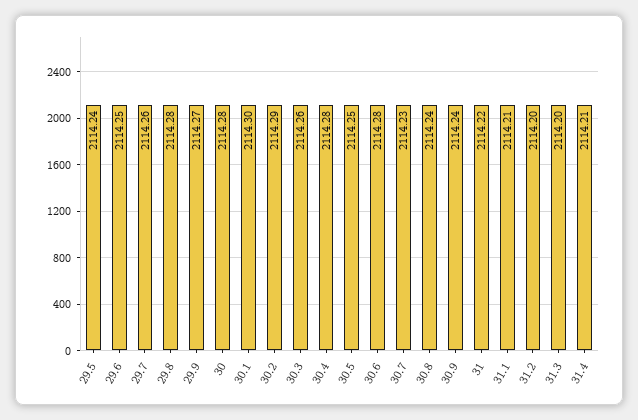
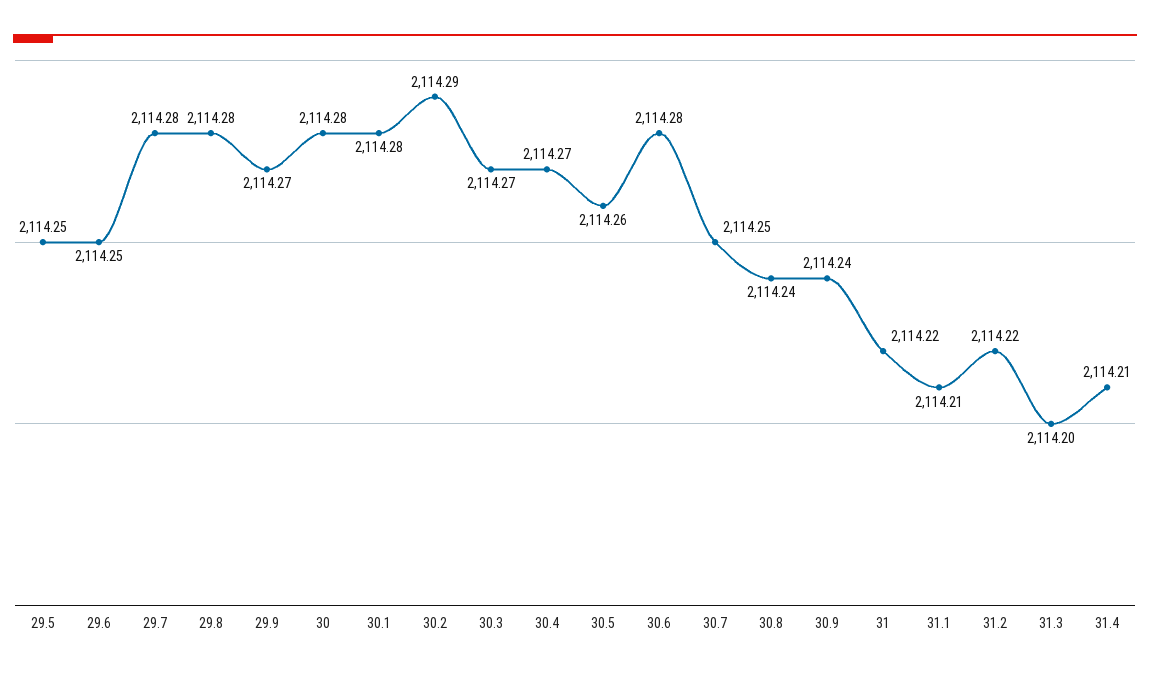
29.5: 2114.24 -> 2114.25
29.7: 2114.26 -> 2114.28
30.1: 2114.3 -> 2114.28
30.3: 2114.26 -> 2114.27
30.4: 2114.28 -> 2114.27
30.5: 2114.25 -> 2114.26
30.7: 2114.23 -> 2114.25
31.2: 2114.2 -> 2114.22

